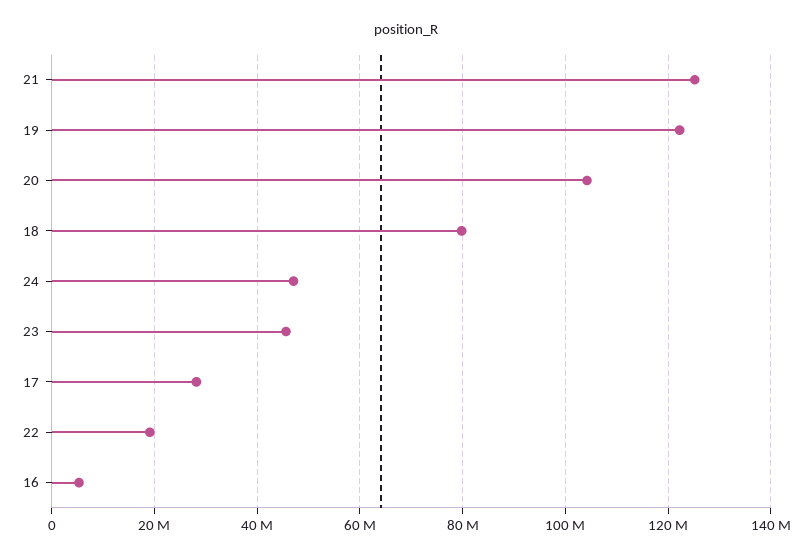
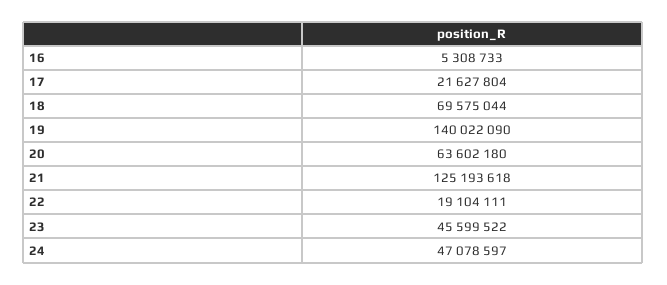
19: 122000000 -> 140022090
20: 104000000 -> 63602180
18: 80000000 -> 69575044
17: 28000000 -> 21627804

